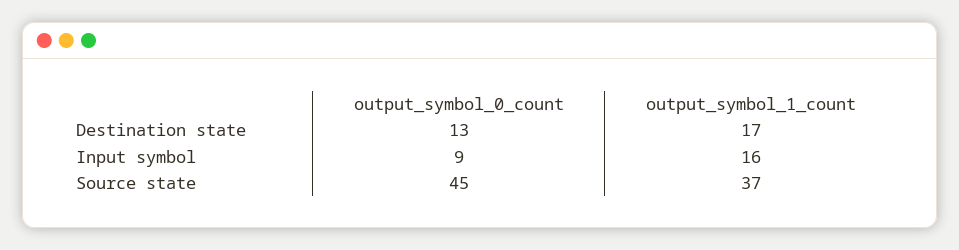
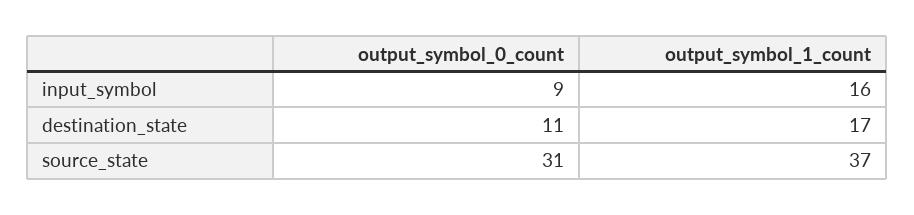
output_symbol_0_count, Destination state: 13 -> 11
output_symbol_0_count, Source state: 45 -> 31

